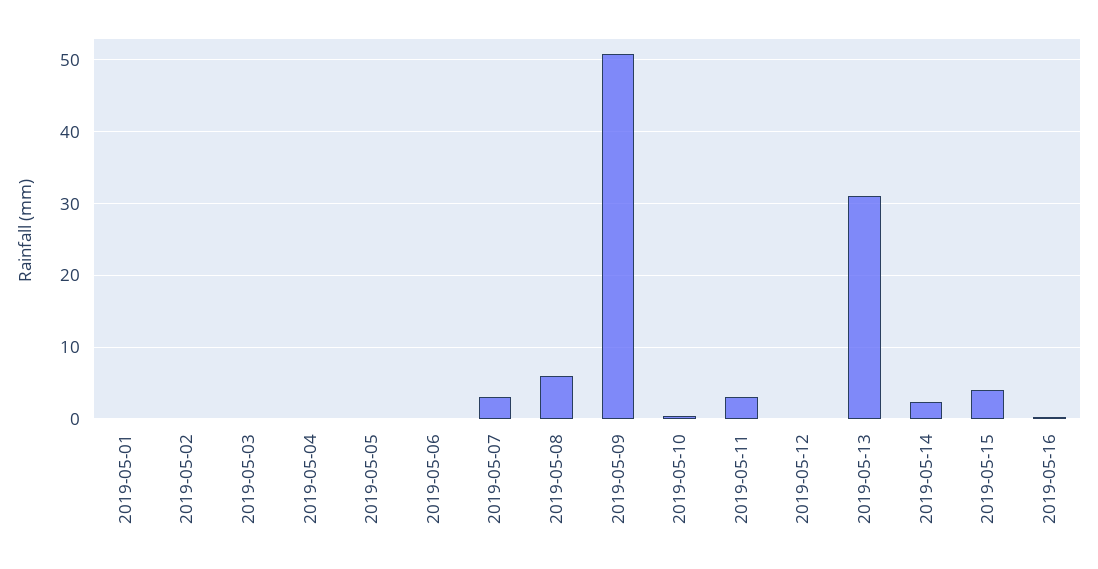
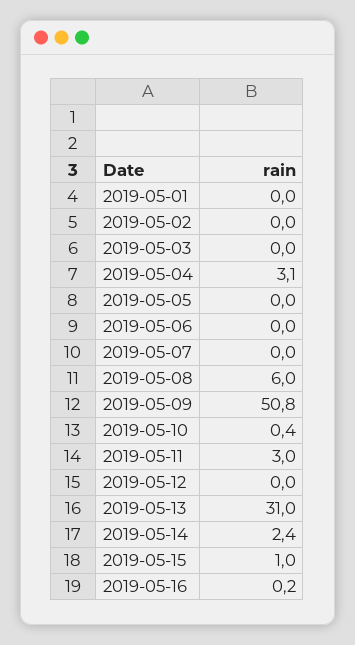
2019-05-04: 0 -> 3.1
2019-05-07: 3 -> 0
2019-05-15: 4 -> 1

